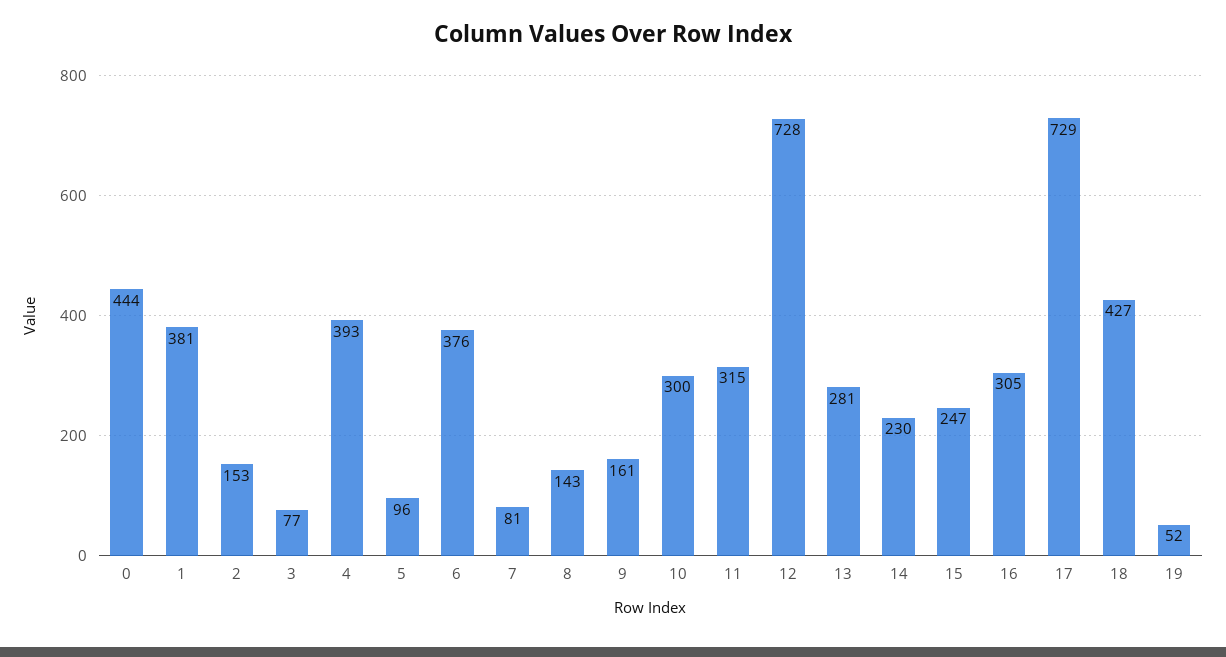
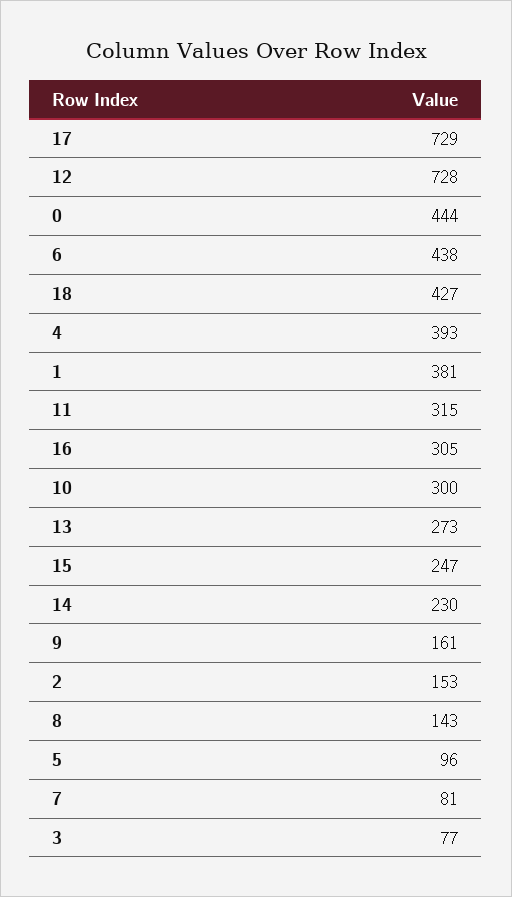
6: 376 -> 438
13: 281 -> 273
19: 52 -> none

